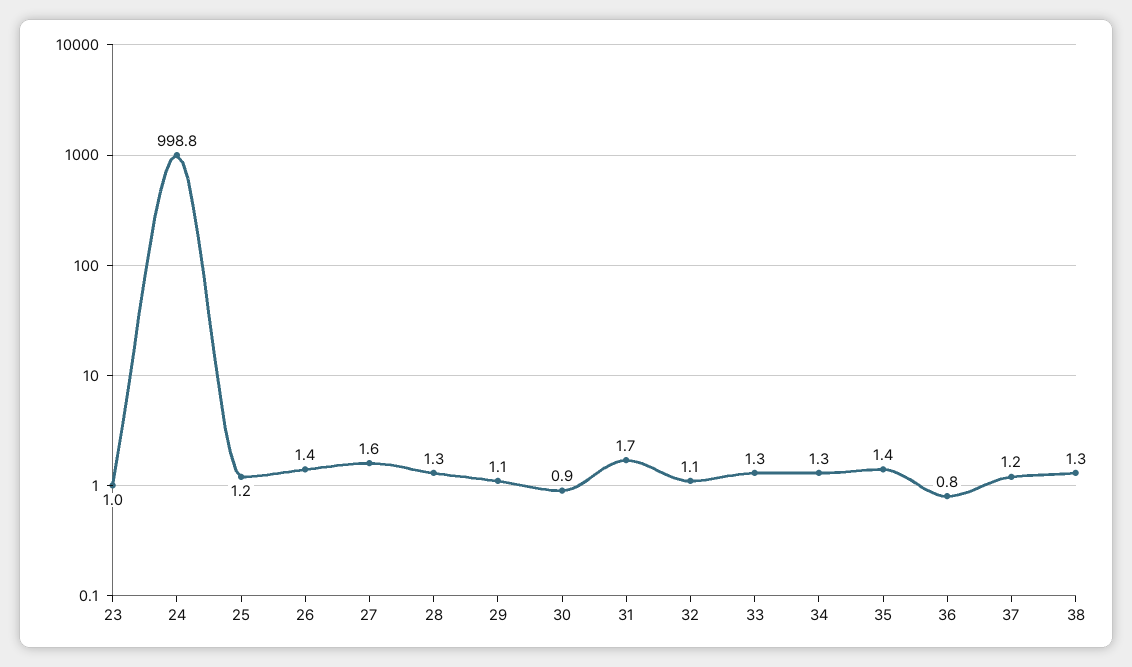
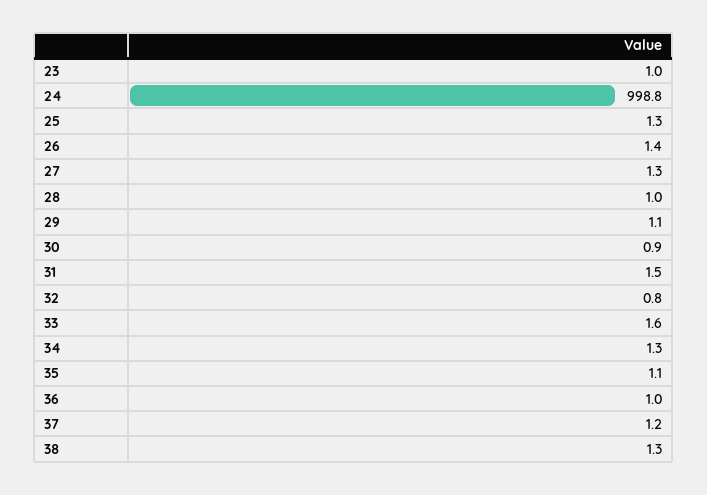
25: 1.2 -> 1.3
27: 1.6 -> 1.3
28: 1.3 -> 1
31: 1.7 -> 1.5
32: 1.1 -> 0.8
33: 1.3 -> 1.6
35: 1.4 -> 1.1
36: 0.8 -> 1

